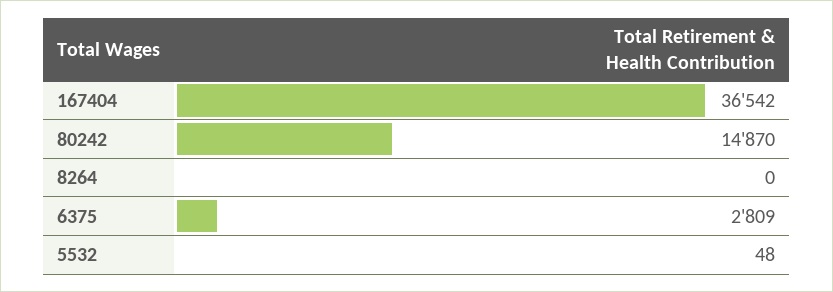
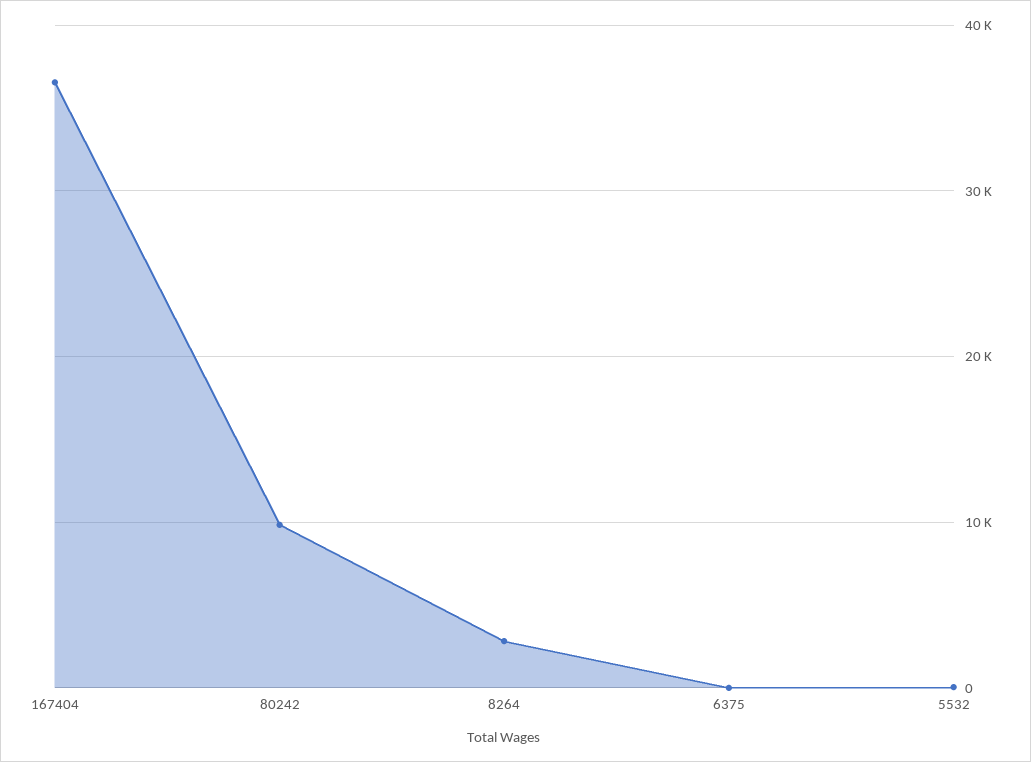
80242: 14870 -> 10000
8264: 0 -> 3000
6375: 2809 -> 0

